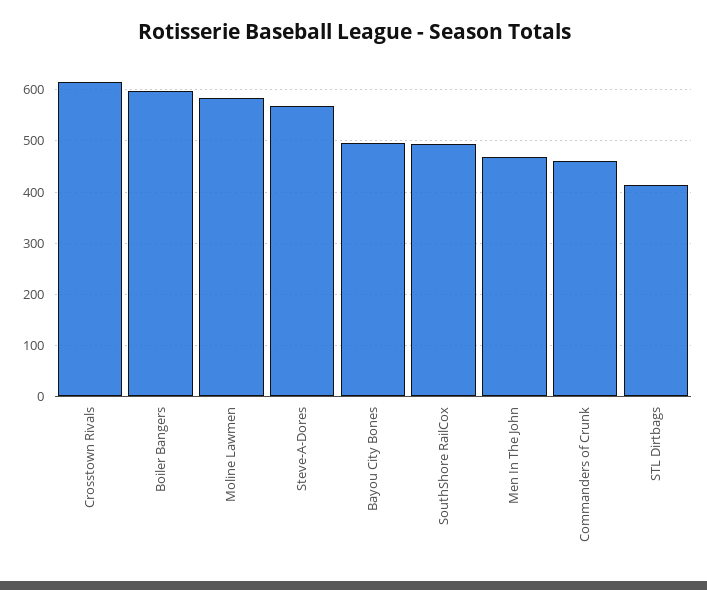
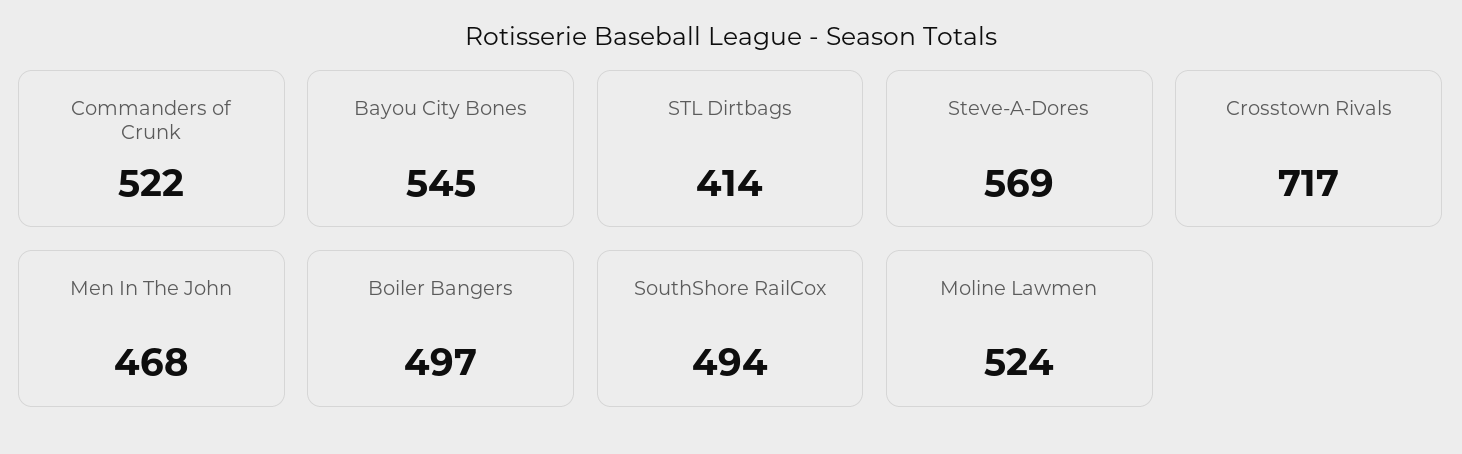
Crosstown Rivals: 620 -> 717
Boiler Bangers: 600 -> 497
Moline Lawmen: 580 -> 524
Bayou City Bones: 500 -> 545
Commanders of Crunk: 460 -> 522

